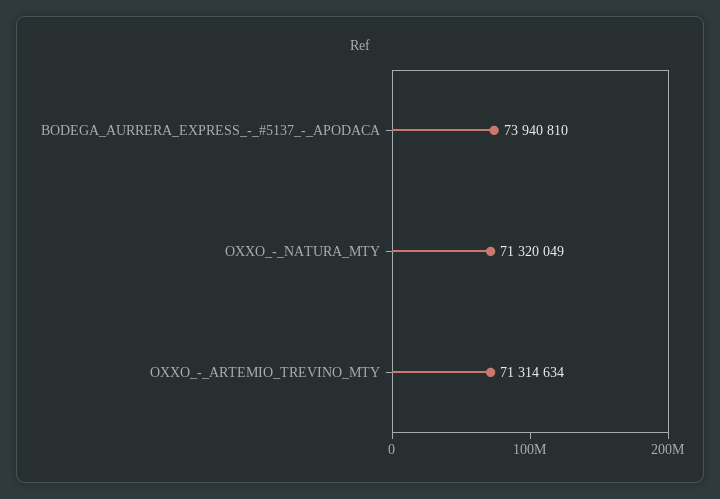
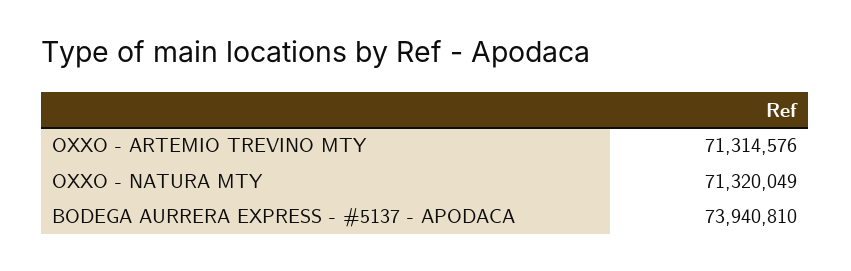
OXXO_-_ARTEMIO_TREVINO_MTY: 71314634 -> 71314576

